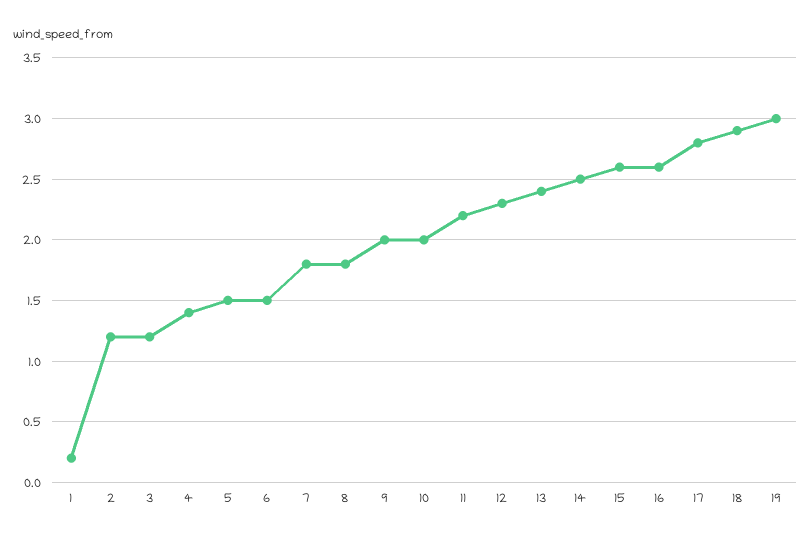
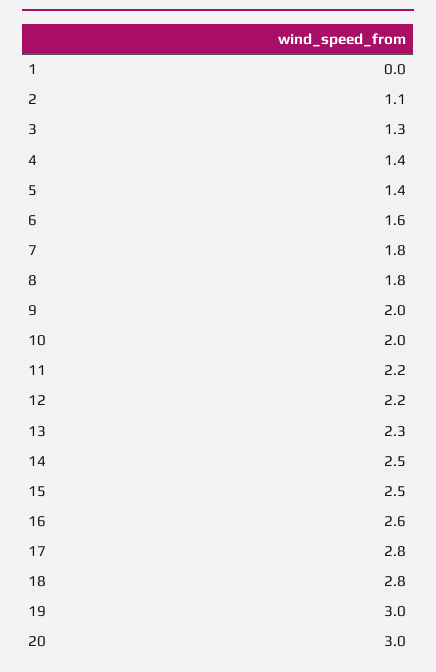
1: 0.2 -> 0
2: 1.2 -> 1.1
3: 1.2 -> 1.3
5: 1.5 -> 1.4
6: 1.5 -> 1.6
12: 2.3 -> 2.2
13: 2.4 -> 2.3
15: 2.6 -> 2.5
18: 2.9 -> 2.8
20: none -> 3

